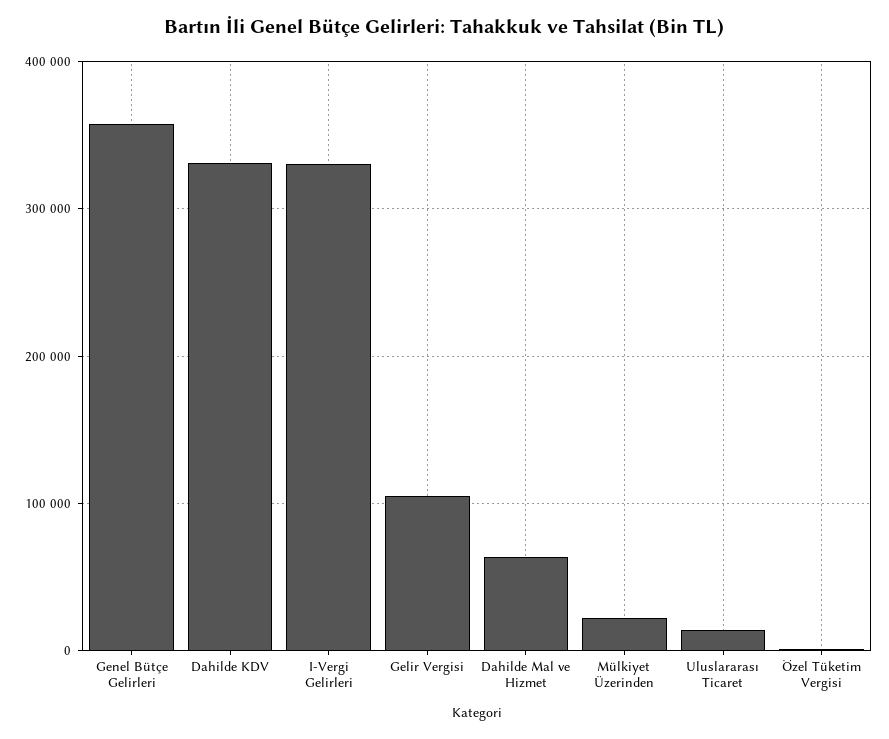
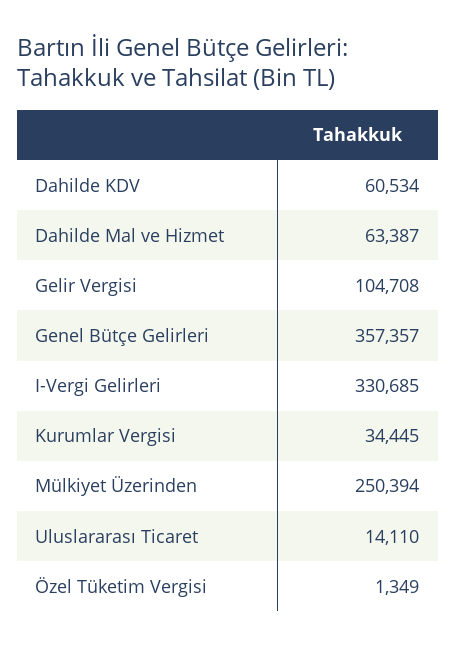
Dahilde KDV: 330000 -> 60534
Mülkiyet Üzerinden: 20000 -> 250394
Kurumlar Vergisi: none -> 34445

